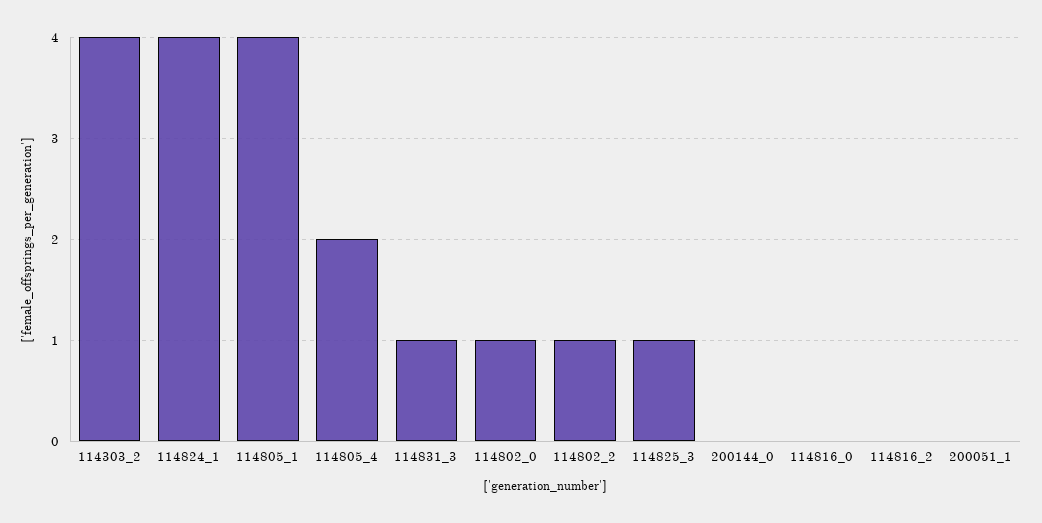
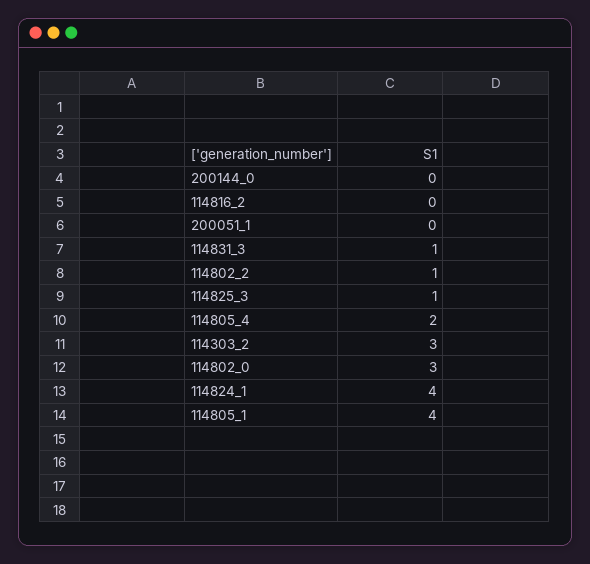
114303_2: 4 -> 3
114802_0: 1 -> 3
114816_0: 0 -> none

